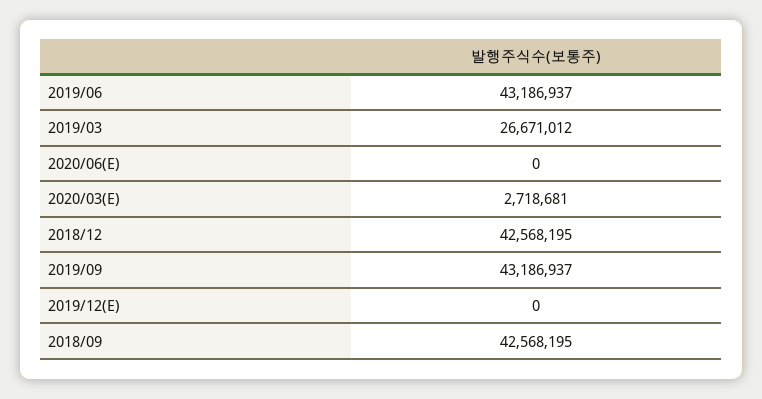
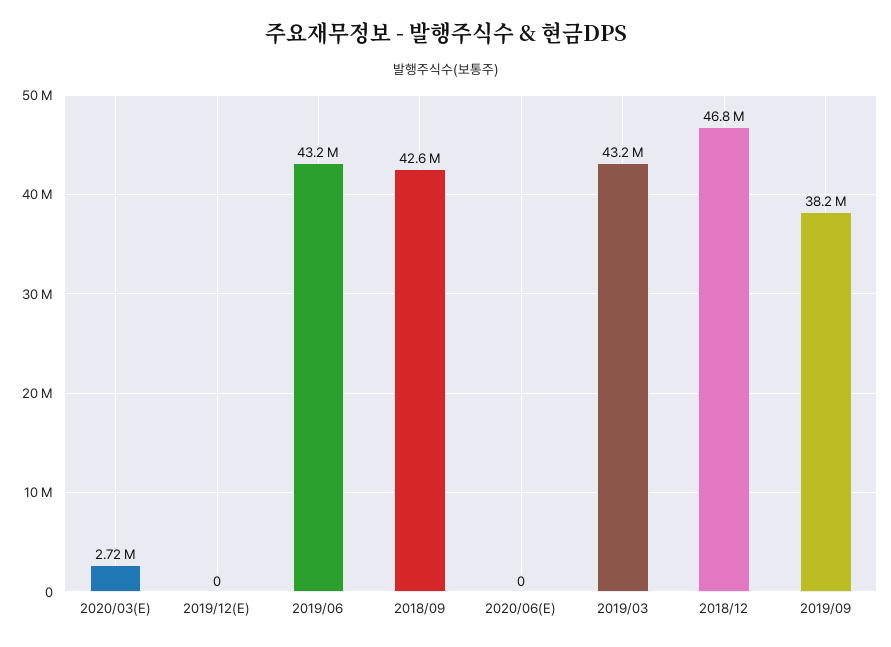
2019/03: 26671012 -> 43200000
2018/12: 42568195 -> 46800000
2019/09: 43186937 -> 38200000

